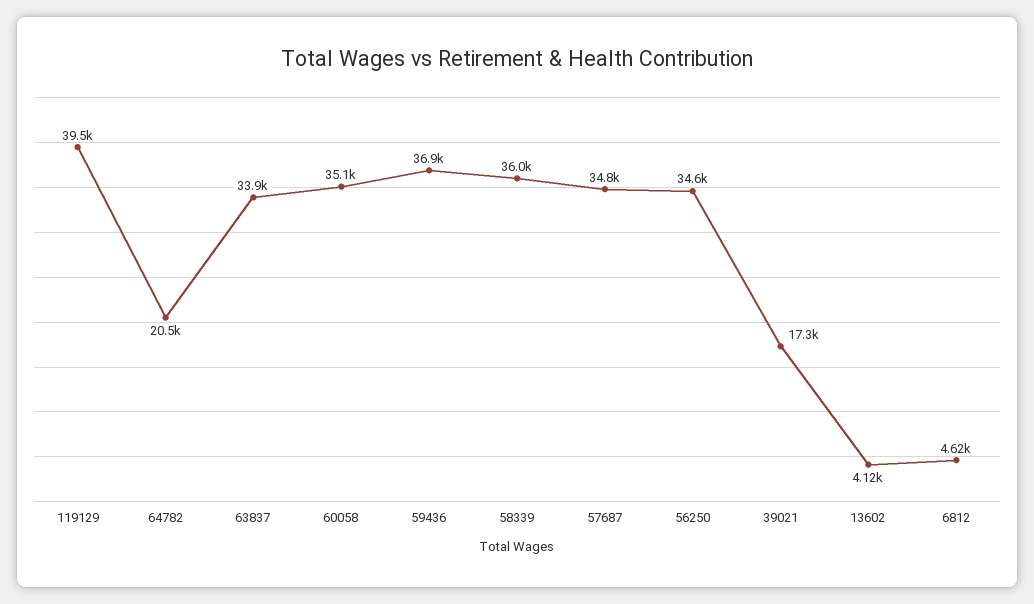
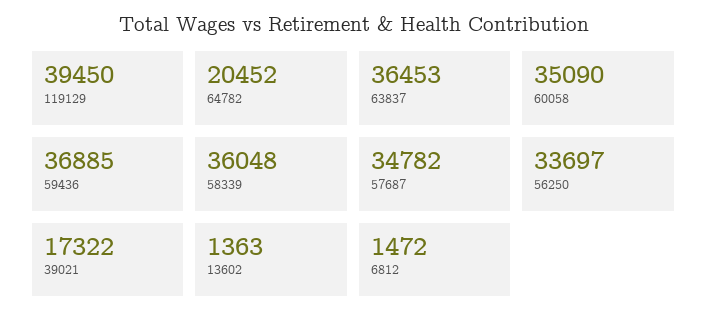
63837: 33900 -> 36453
56250: 34600 -> 33697
13602: 4120 -> 1363
6812: 4620 -> 1472

